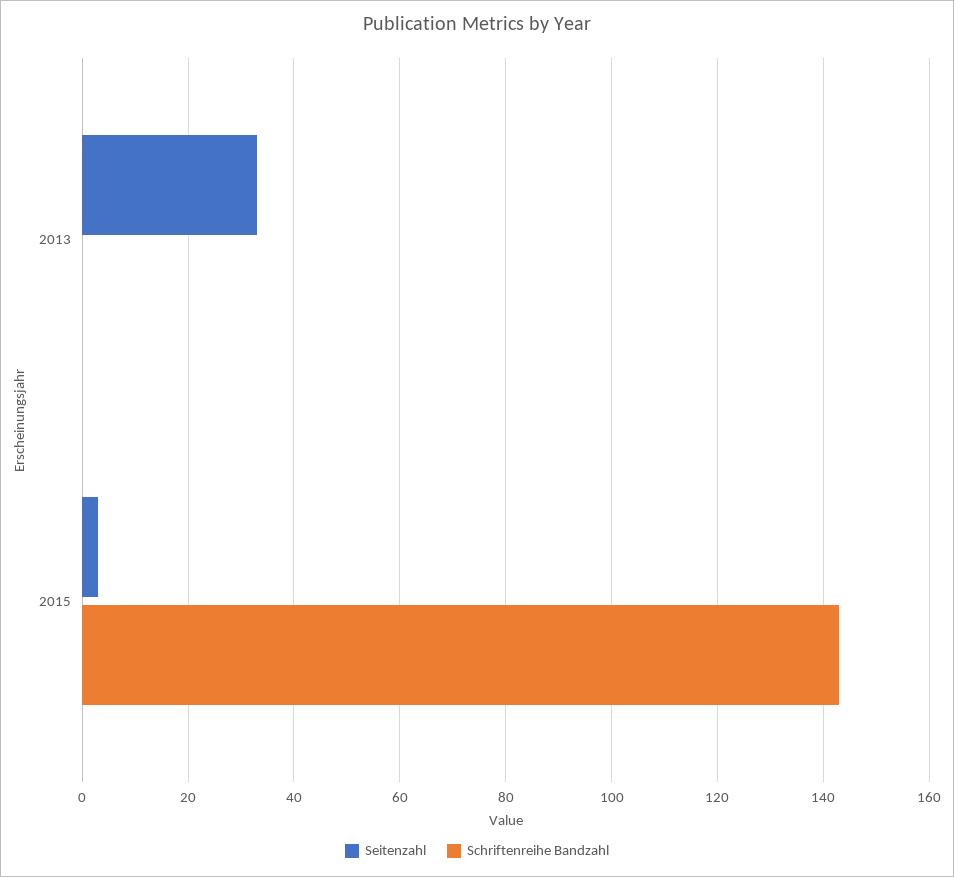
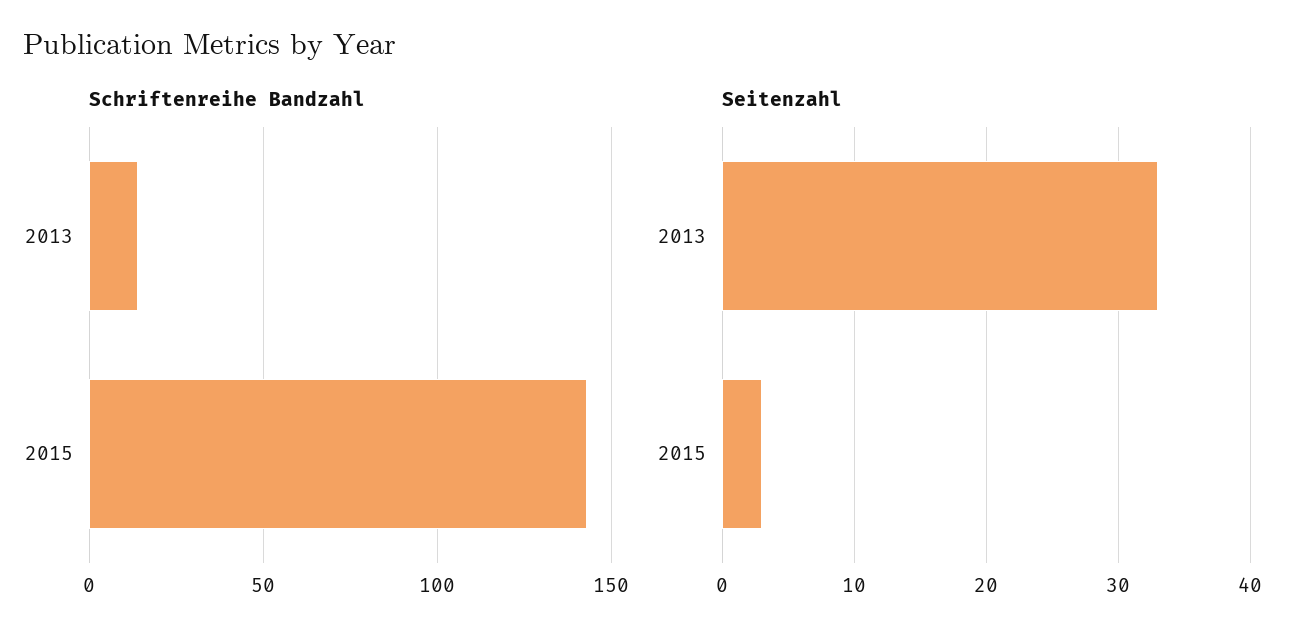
Schriftenreihe Bandzahl, 2013: 0 -> 15

